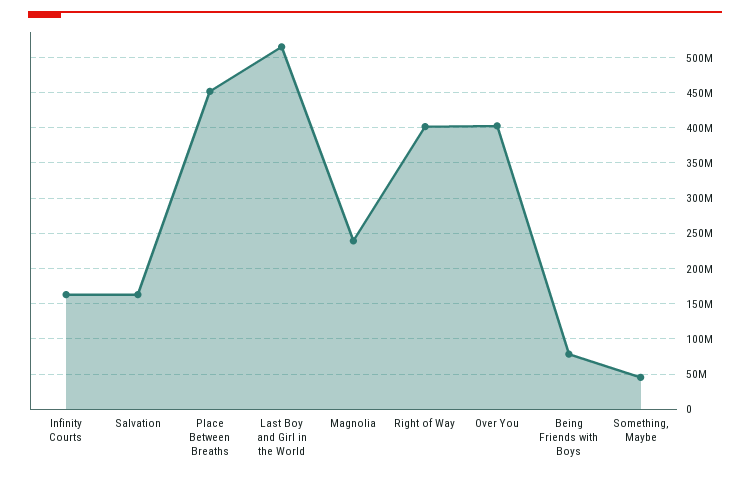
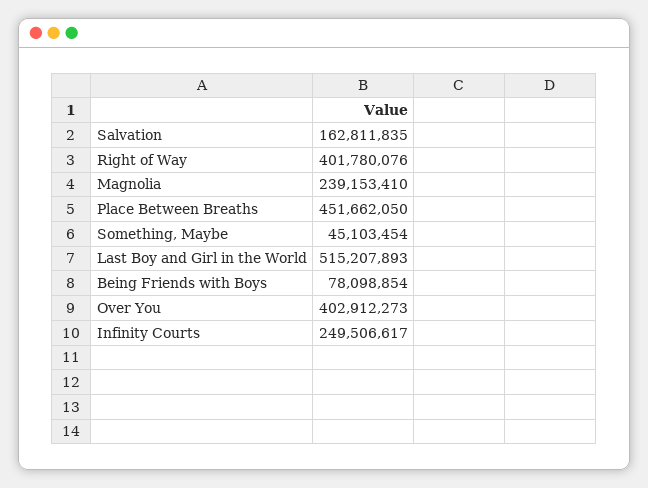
Infinity Courts: 160000000 -> 249506617

